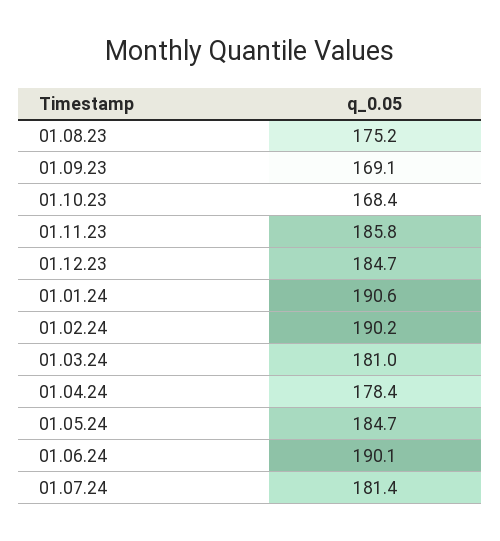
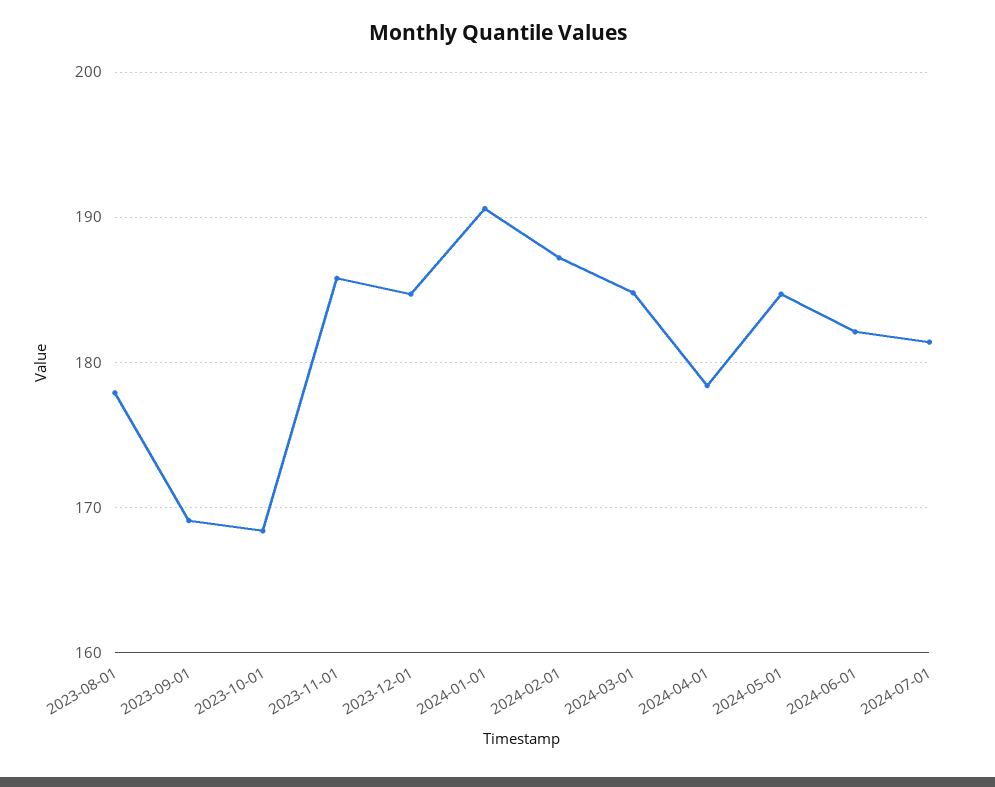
01.08.23: 175.2 -> 178
01.02.24: 190.2 -> 187
01.03.24: 181 -> 185
01.06.24: 190.1 -> 182

